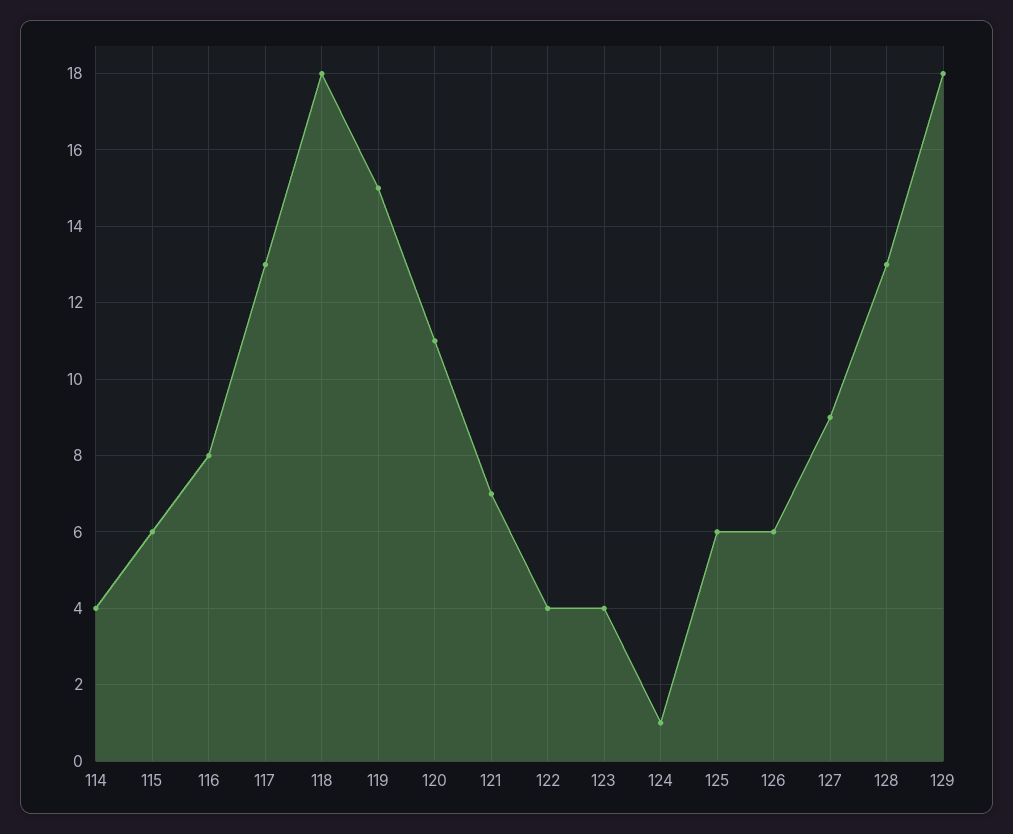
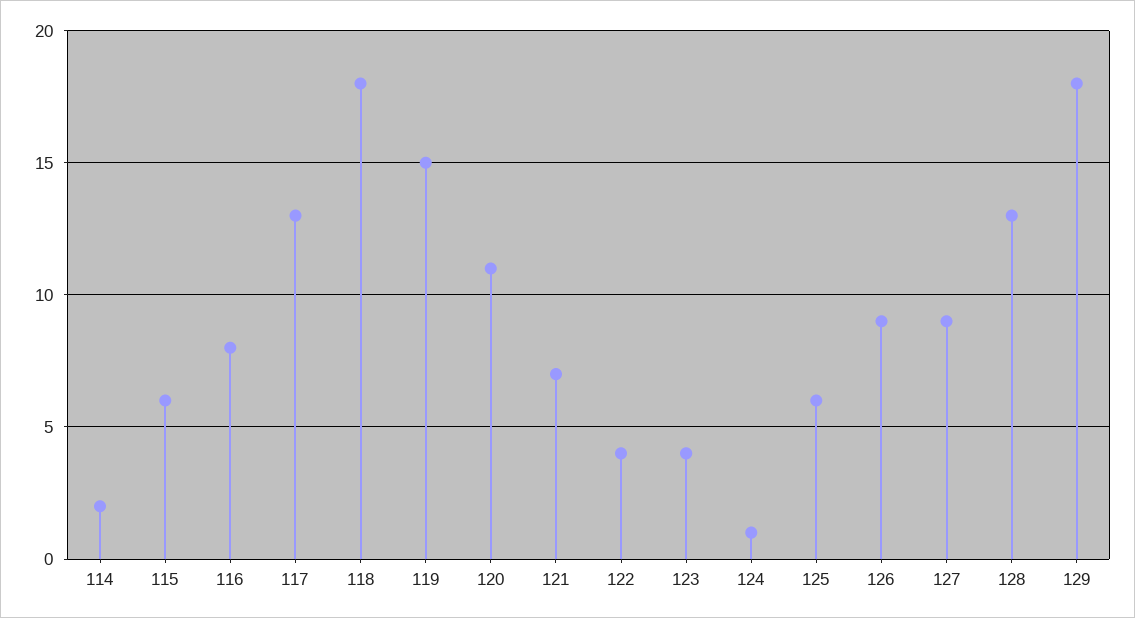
114: 4 -> 2
126: 6 -> 9

